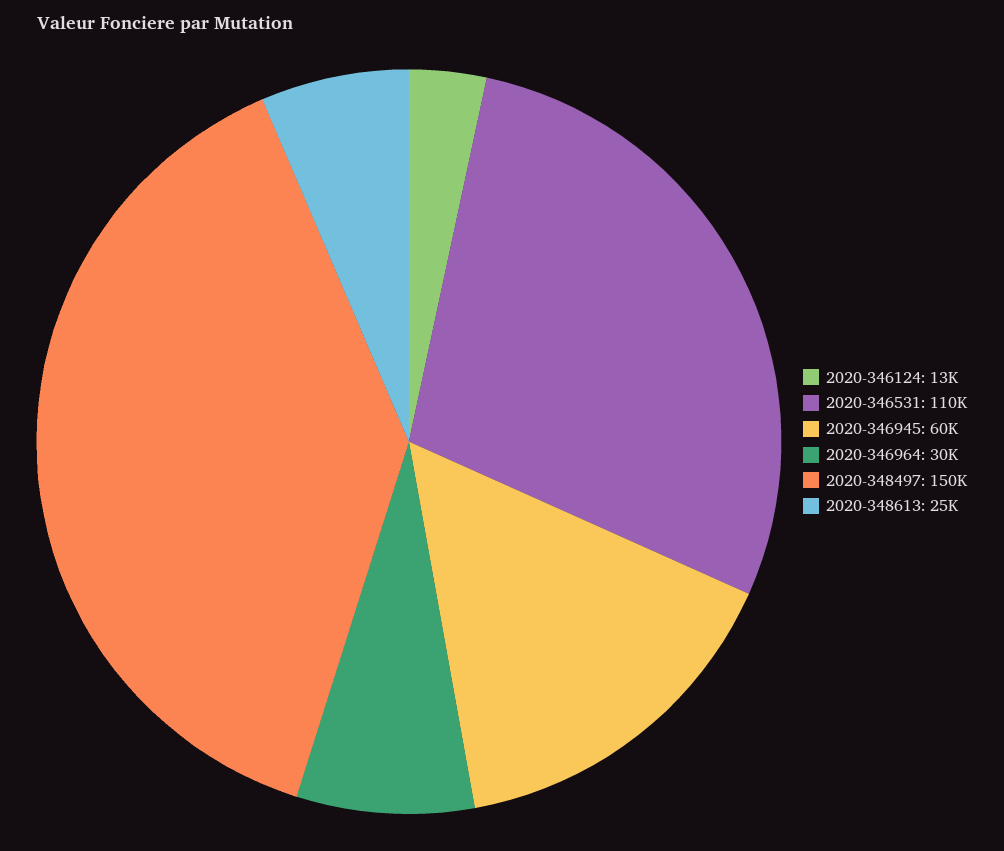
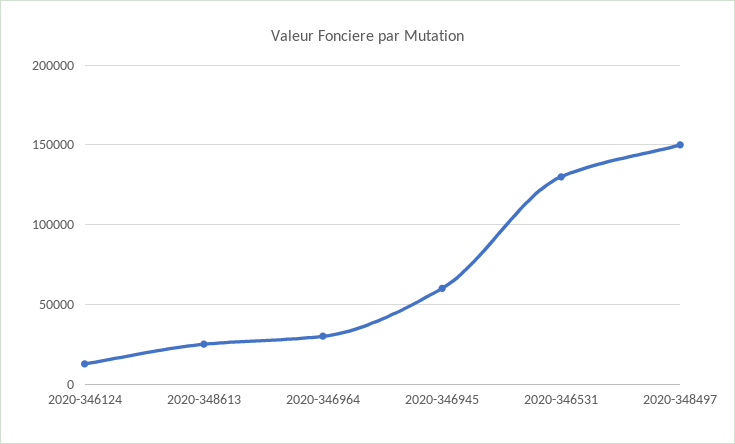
2020-346531: 110000 -> 130000

